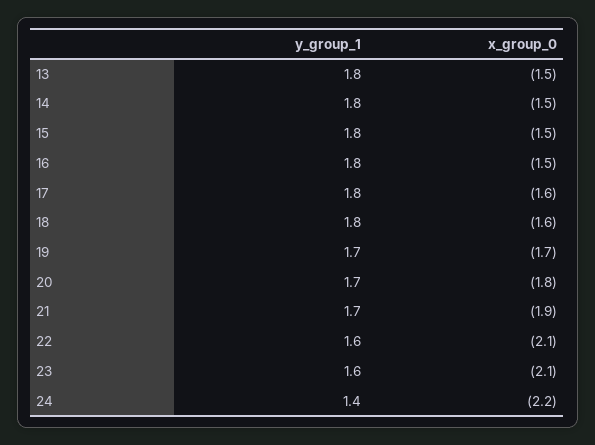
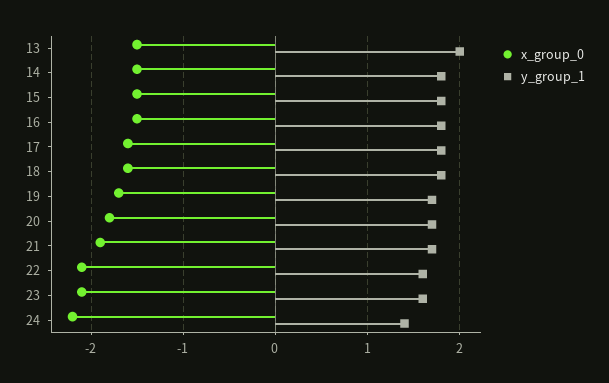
y_group_1, 13: 1.8 -> 2

